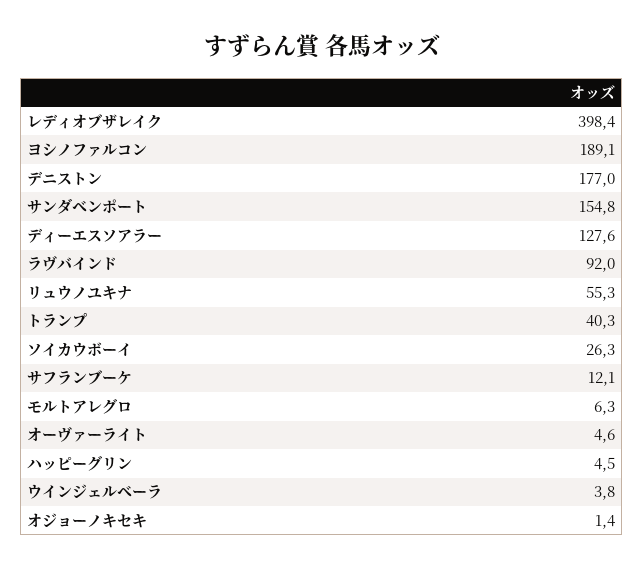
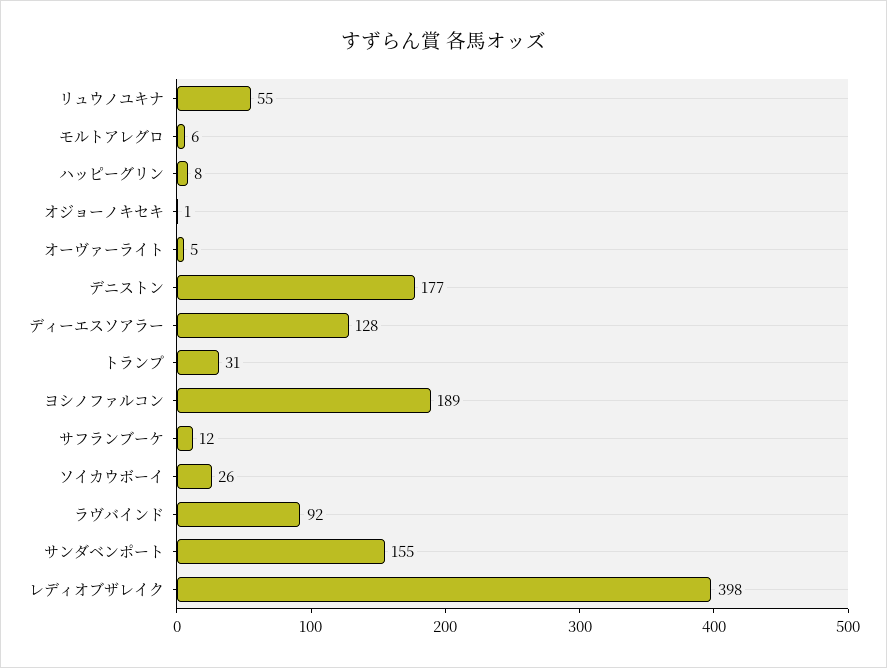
トランプ: 40.3 -> 31
ハッピーグリン: 4.5 -> 8
ウインジェルベーラ: 3.8 -> none

